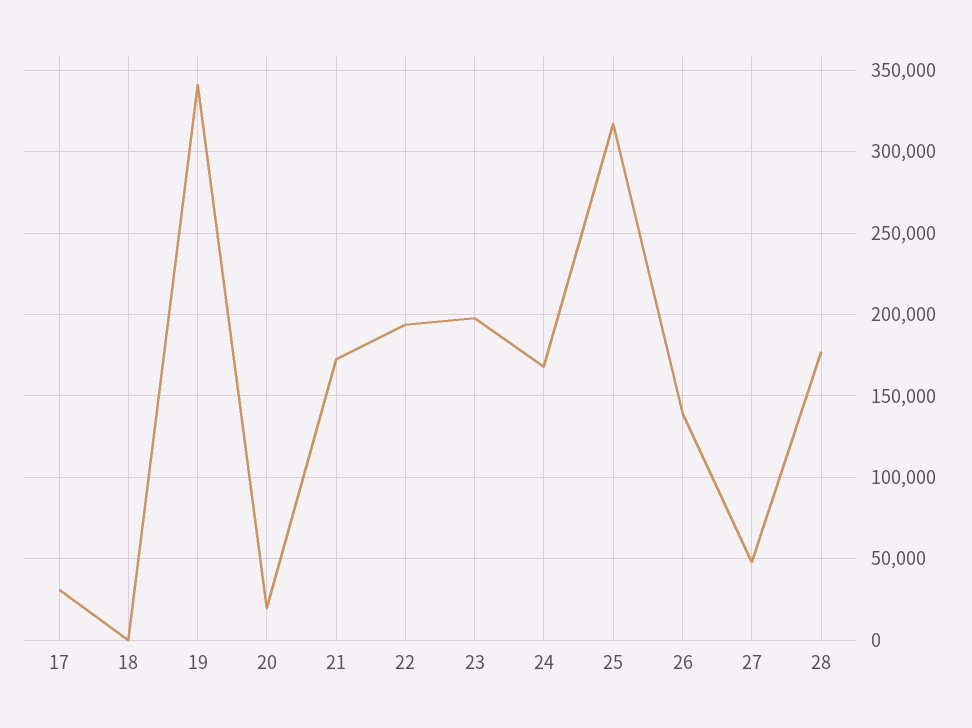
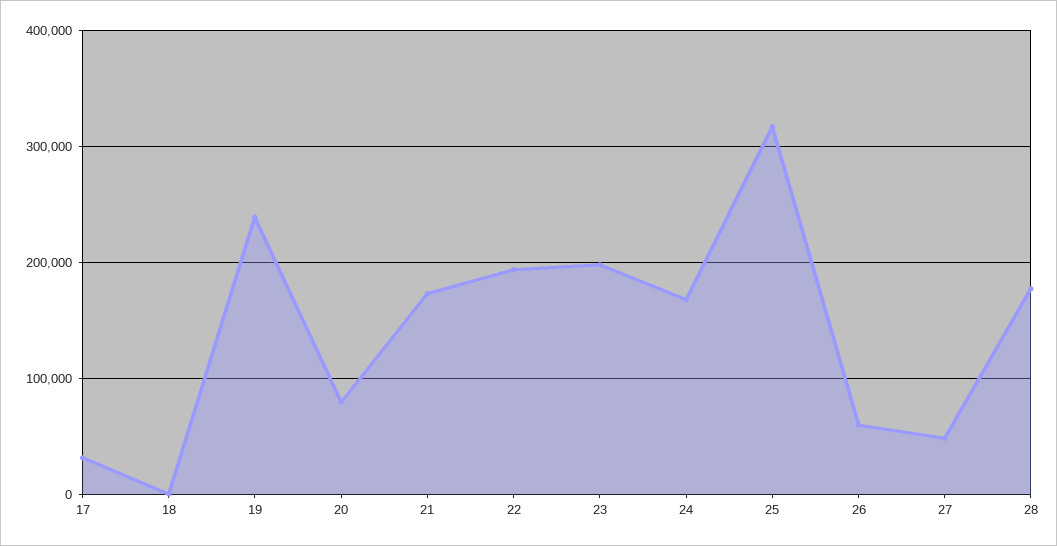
19: 340000 -> 240000
20: 20000 -> 80000
26: 140000 -> 60000

